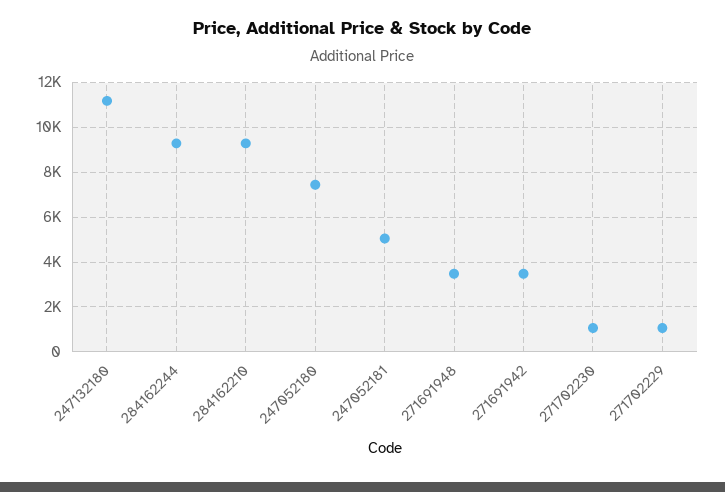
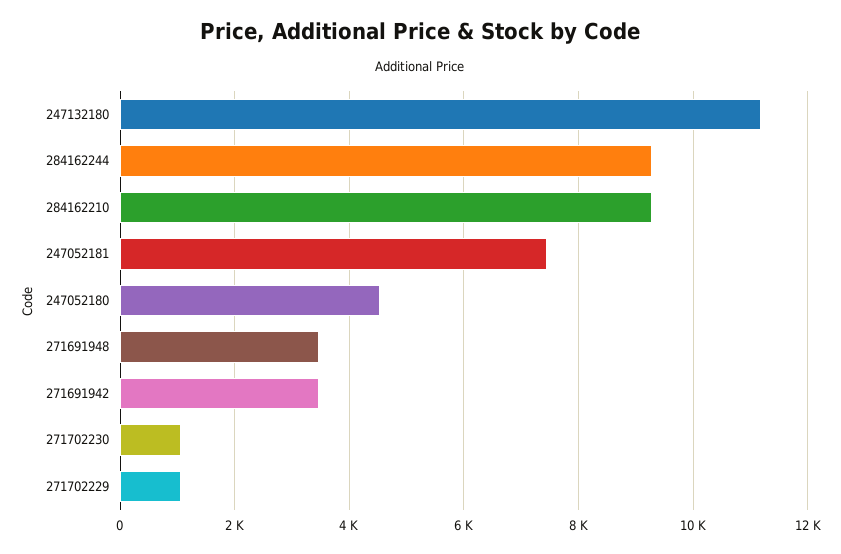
247052180: 7500 -> 4600
247052181: 5000 -> 7400

